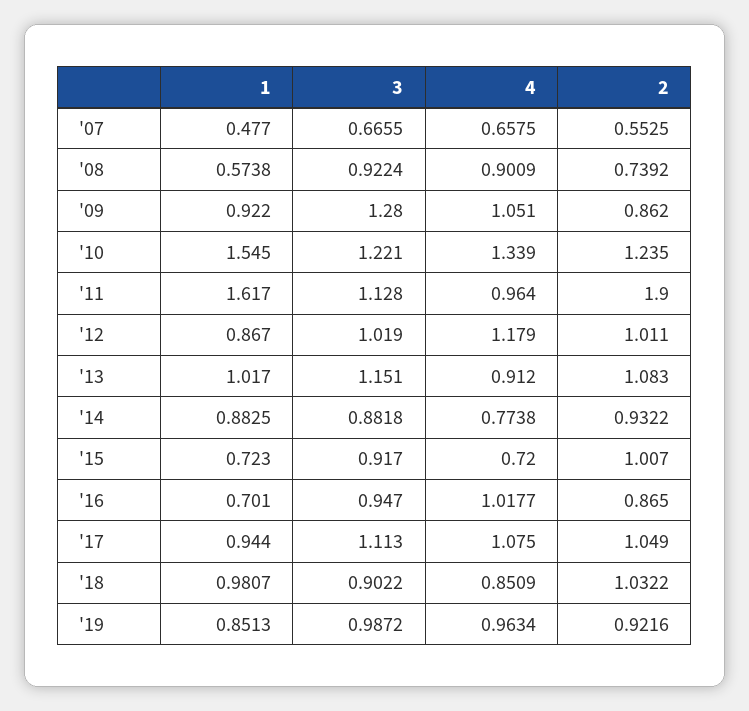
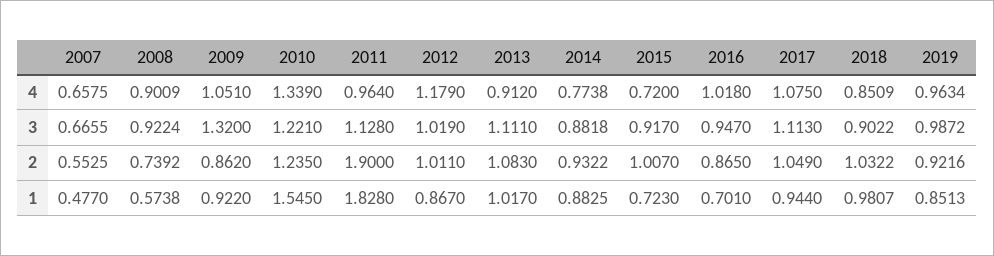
3, '09: 1.28 -> 1.32
1, '11: 1.617 -> 1.828
3, '13: 1.151 -> 1.111
4, '16: 1.0177 -> 1.018

